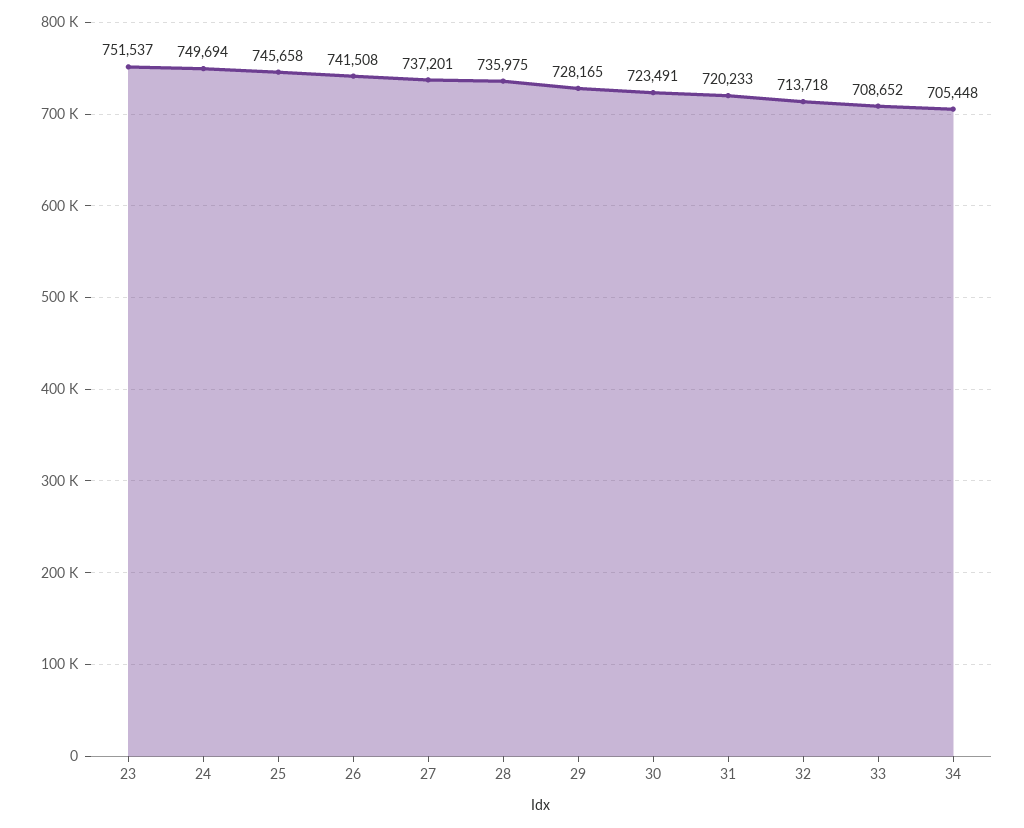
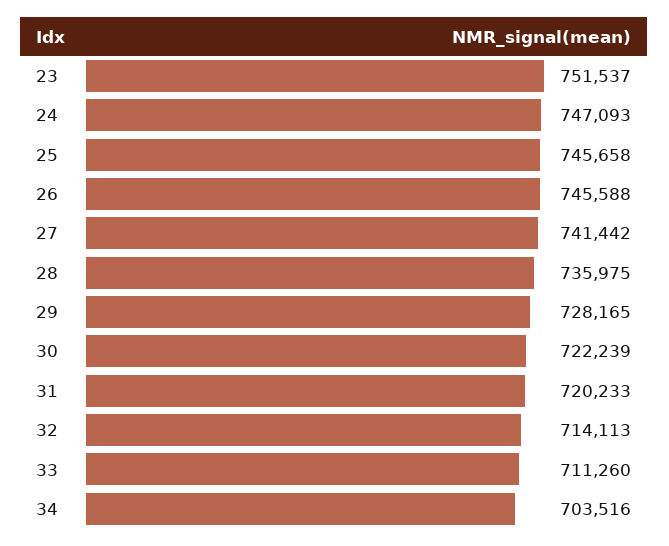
24: 749694 -> 747093
26: 741508 -> 745588
27: 737201 -> 741442
30: 723491 -> 722239
32: 713718 -> 714113
33: 708652 -> 711260
34: 705448 -> 703516

